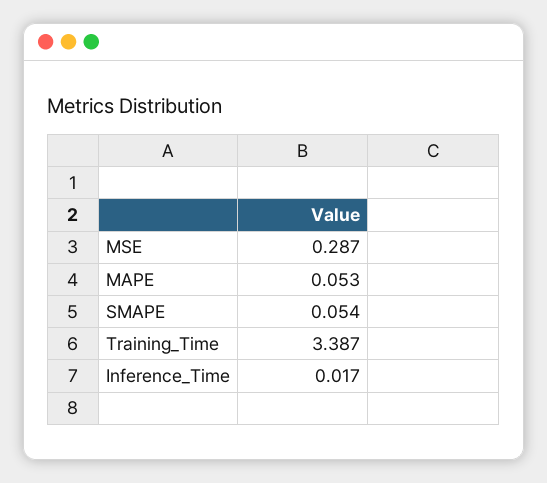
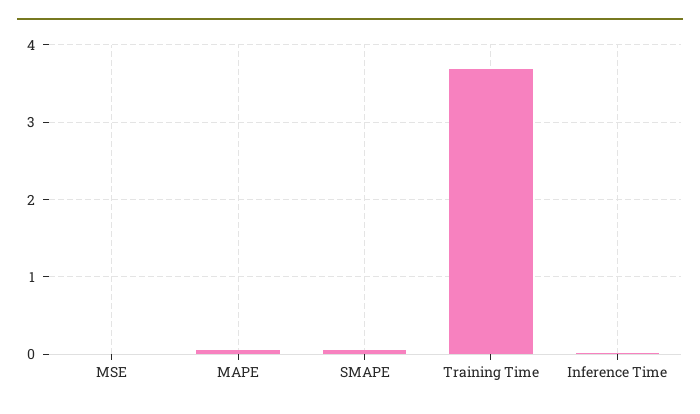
MSE: 0.287 -> 0
Training_Time: 3.387 -> 3.7

